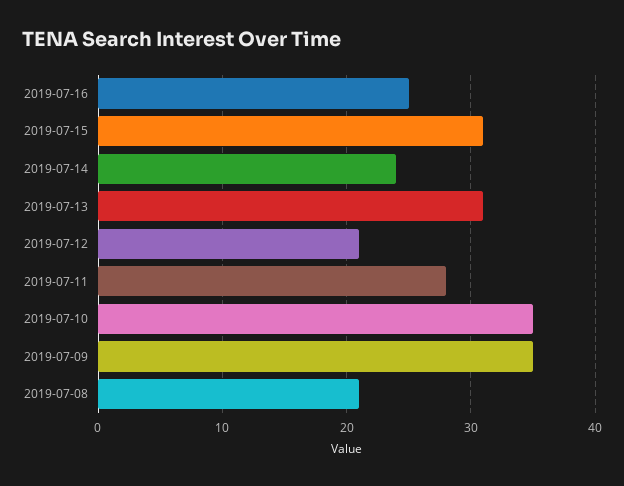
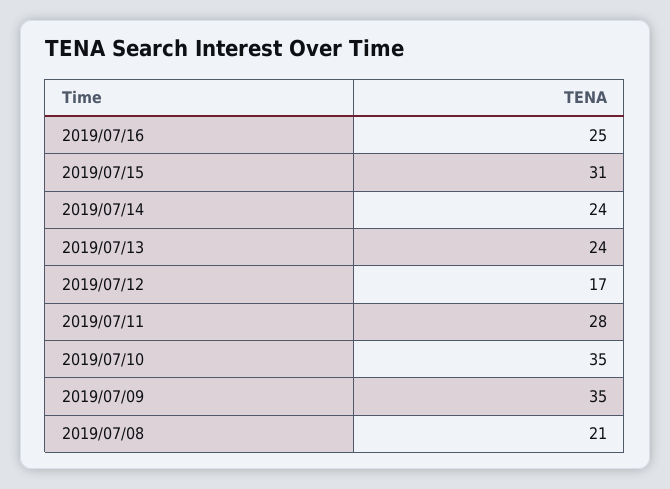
2019-07-13: 31 -> 24
2019-07-12: 21 -> 17

